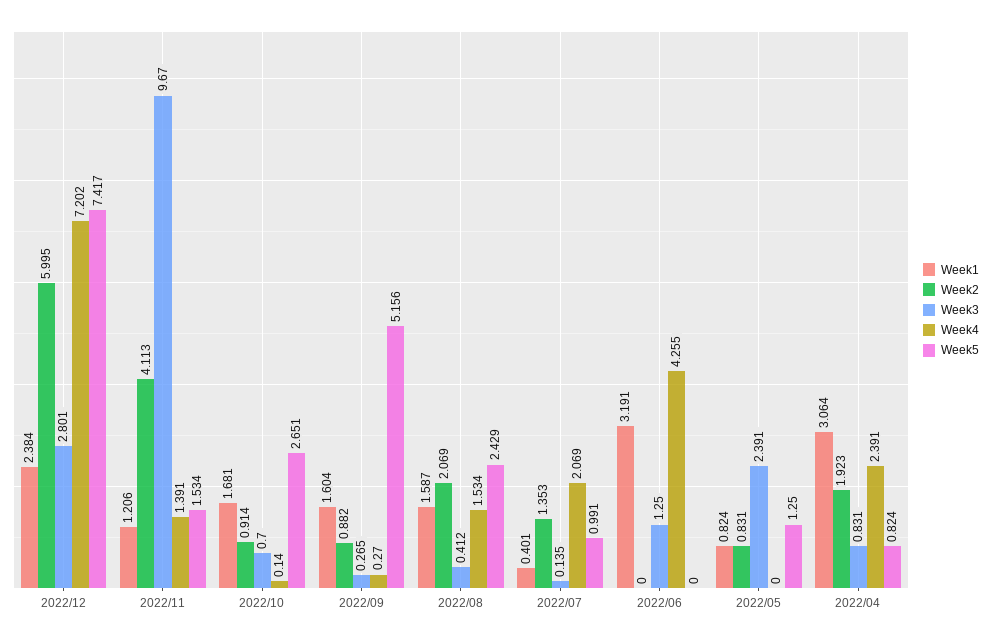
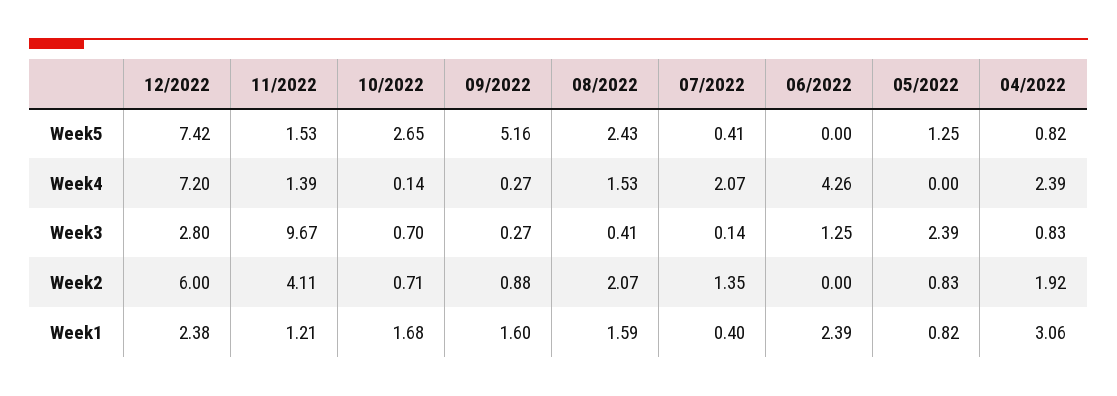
Week2, 2022/10: 0.914 -> 0.71
Week5, 2022/07: 0.991 -> 0.41
Week1, 2022/06: 3.191 -> 2.39

